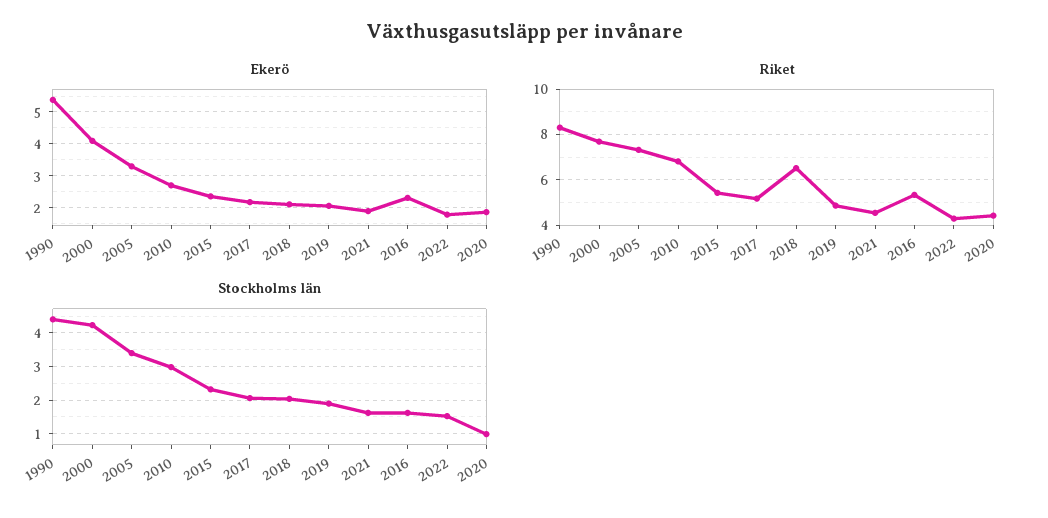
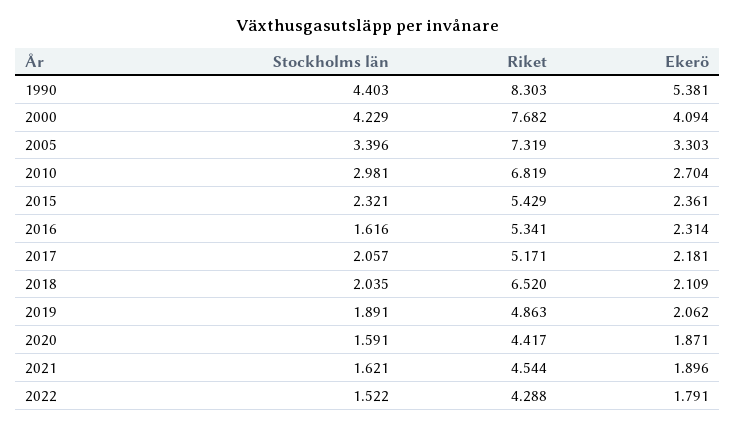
Stockholms län, 2020: 1 -> 1.591

